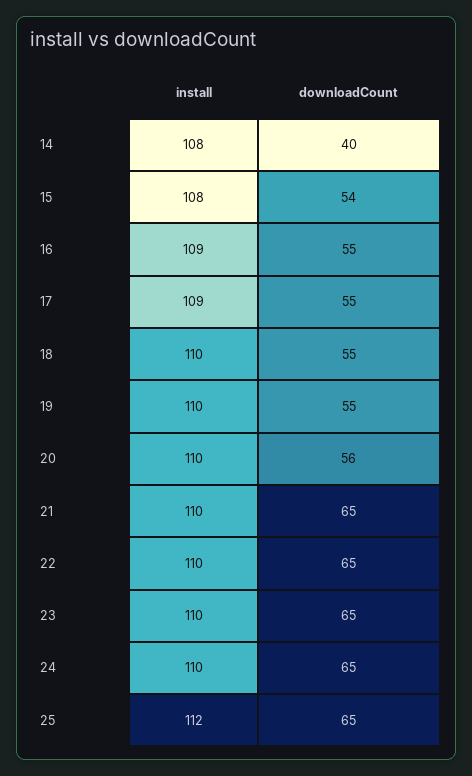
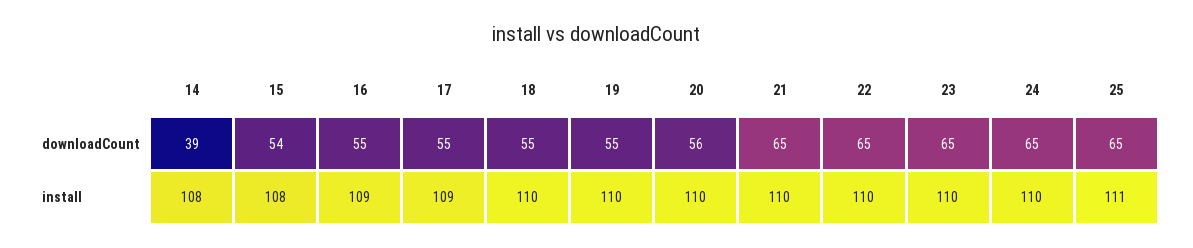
downloadCount, 14: 40 -> 39
install, 25: 112 -> 111

